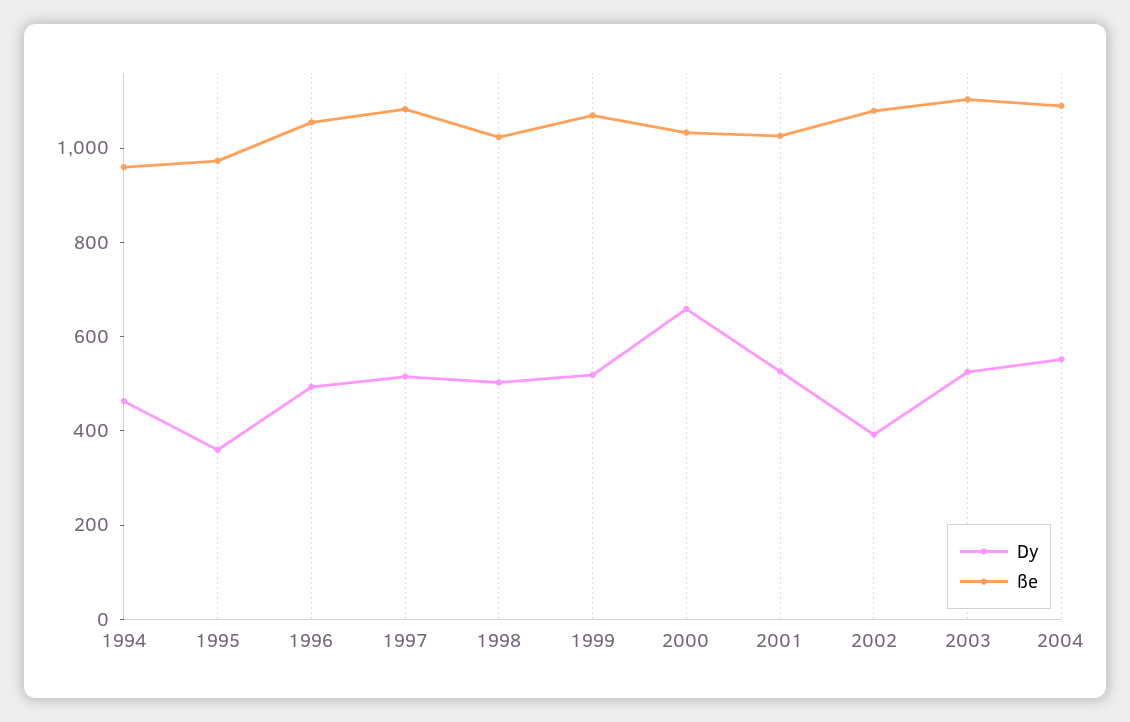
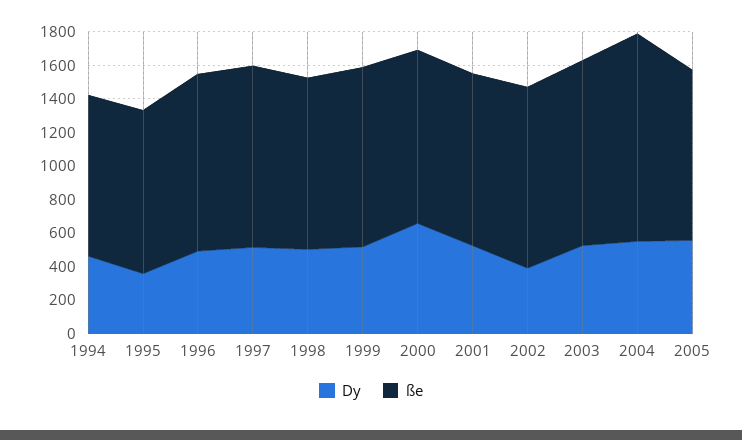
ße, 2004: 1100 -> 1250
Dy, 2005: none -> 550
ße, 2005: none -> 1000

